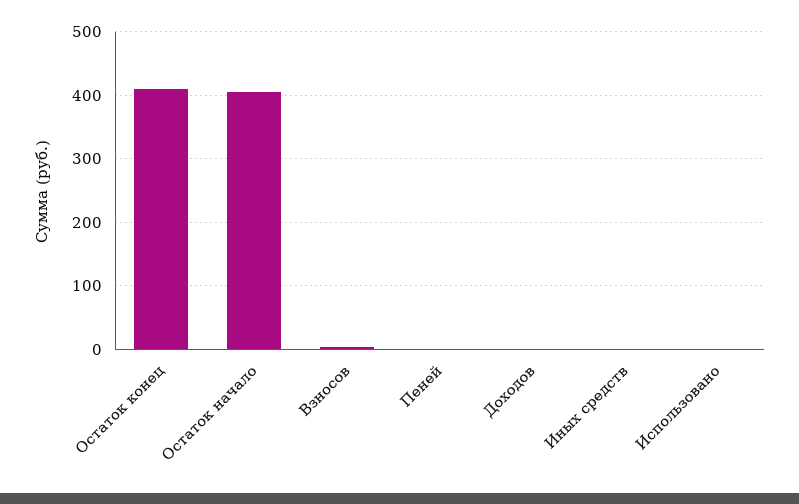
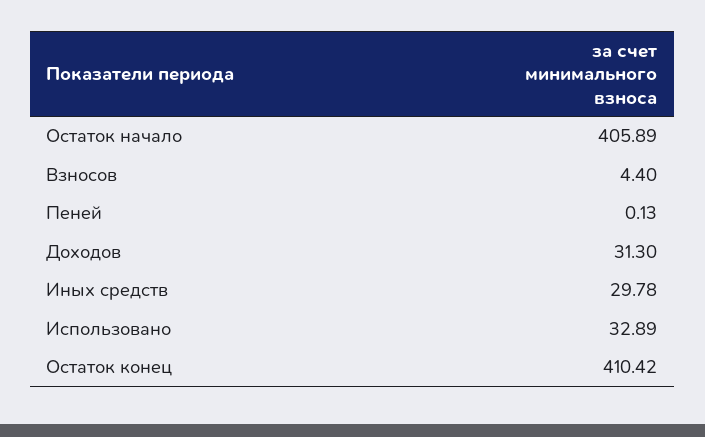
Доходов: 0 -> 31.3
Иных средств: 0 -> 29.78
Использовано: 0 -> 32.89

